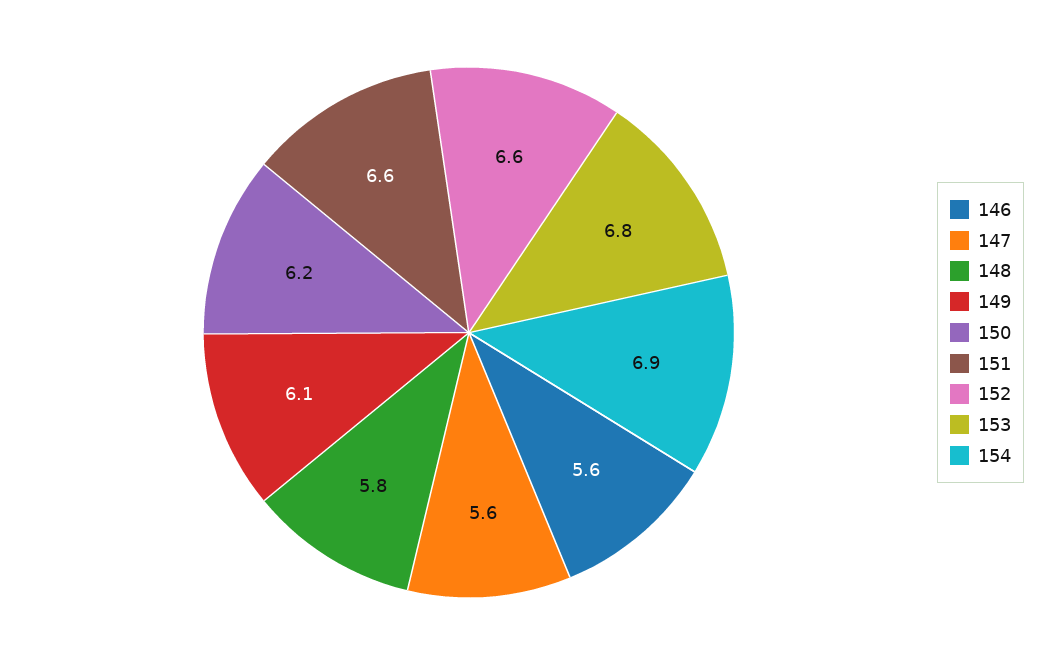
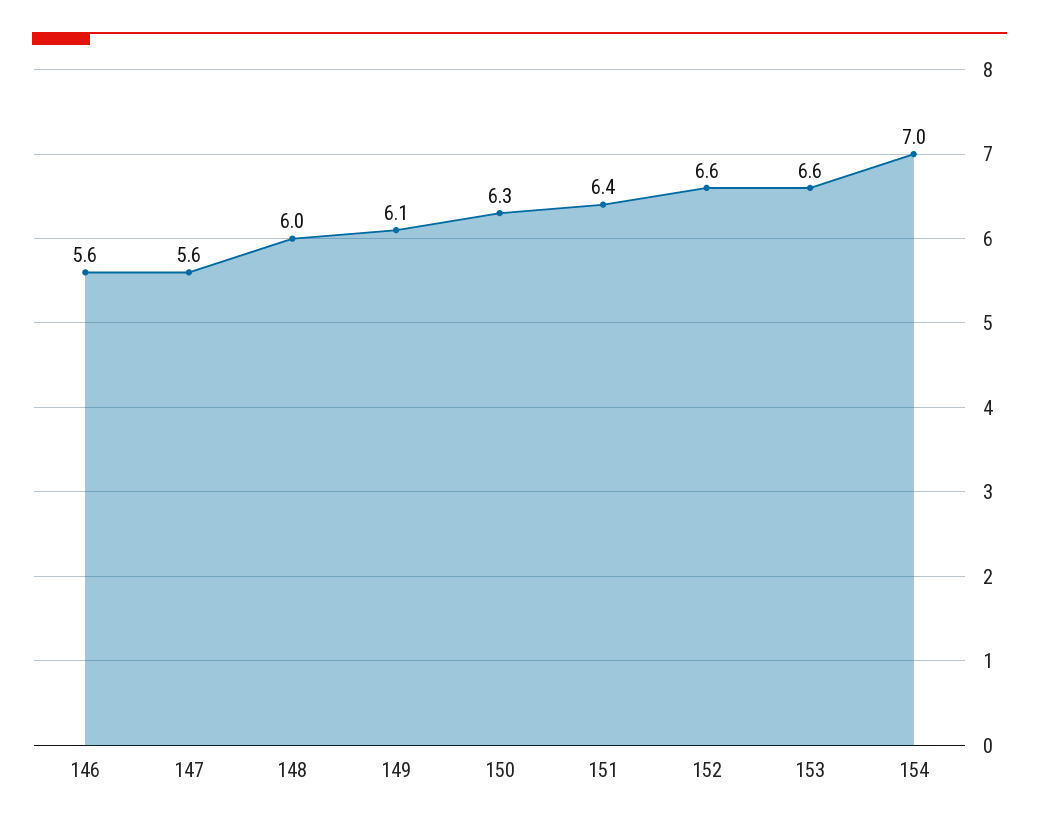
148: 5.8 -> 6
150: 6.2 -> 6.3
151: 6.6 -> 6.4
153: 6.8 -> 6.6
154: 6.9 -> 7

